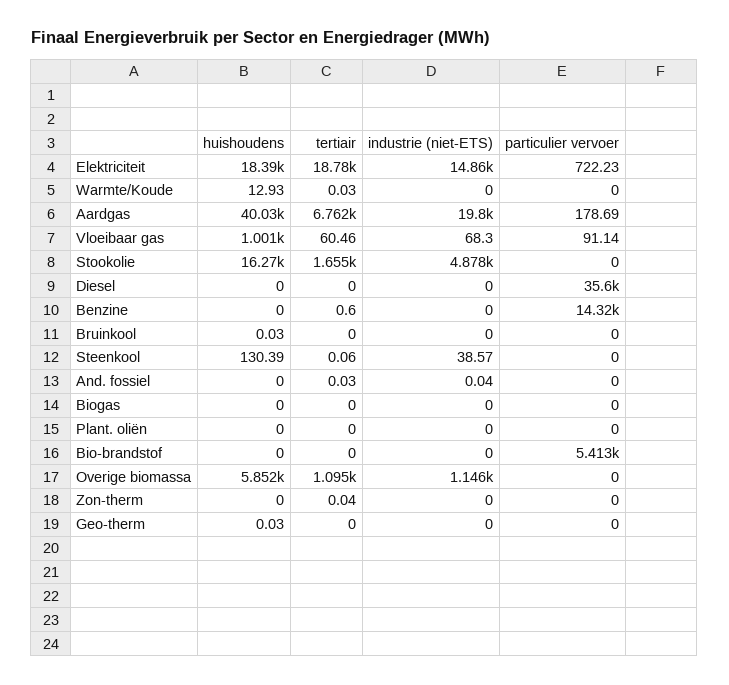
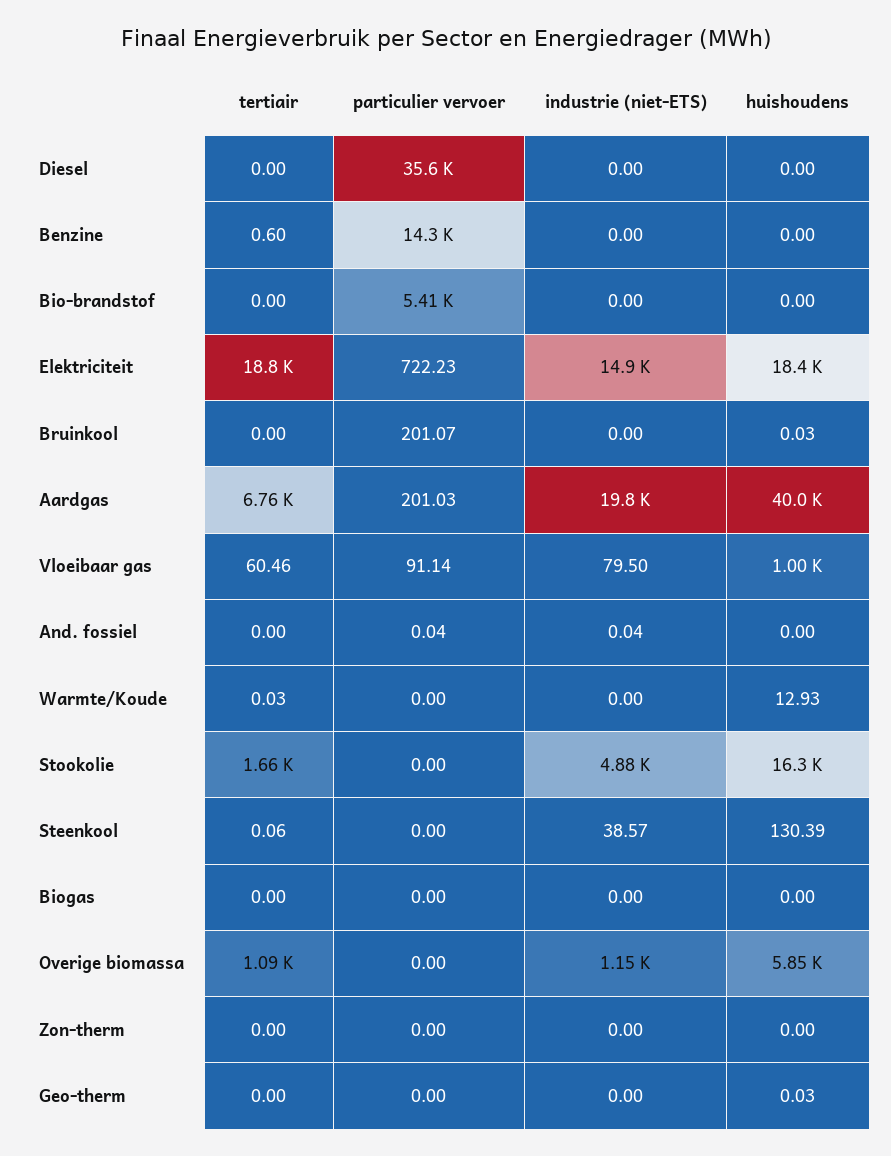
particulier vervoer, Aardgas: 178.69 -> 201.03
industrie (niet-ETS), Vloeibaar gas: 68.3 -> 79.5
particulier vervoer, Bruinkool: 0 -> 201.07
tertiair, And. fossiel: 0.03 -> 0
particulier vervoer, And. fossiel: 0 -> 0.04
huishoudens, Plant. oliën: 0 -> none
tertiair, Plant. oliën: 0 -> none
industrie (niet-ETS), Plant. oliën: 0 -> none
particulier vervoer, Plant. oliën: 0 -> none
tertiair, Zon-therm: 0.04 -> 0

